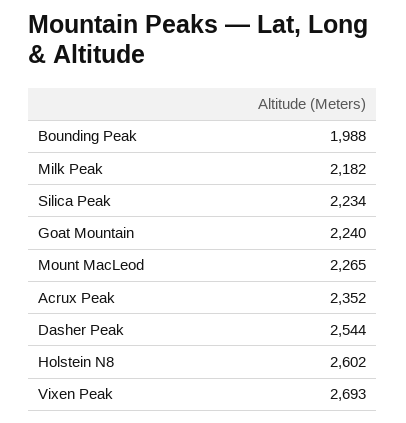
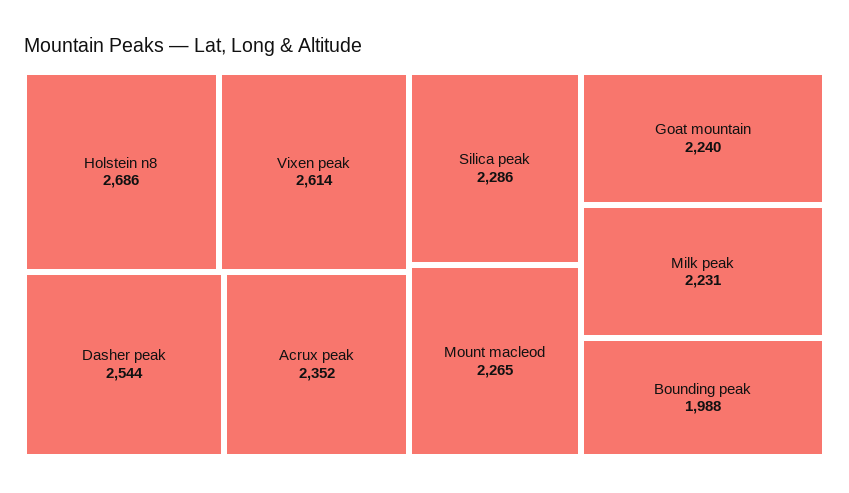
Milk Peak: 2182 -> 2231
Silica Peak: 2234 -> 2286
Holstein N8: 2602 -> 2686
Vixen Peak: 2693 -> 2614

